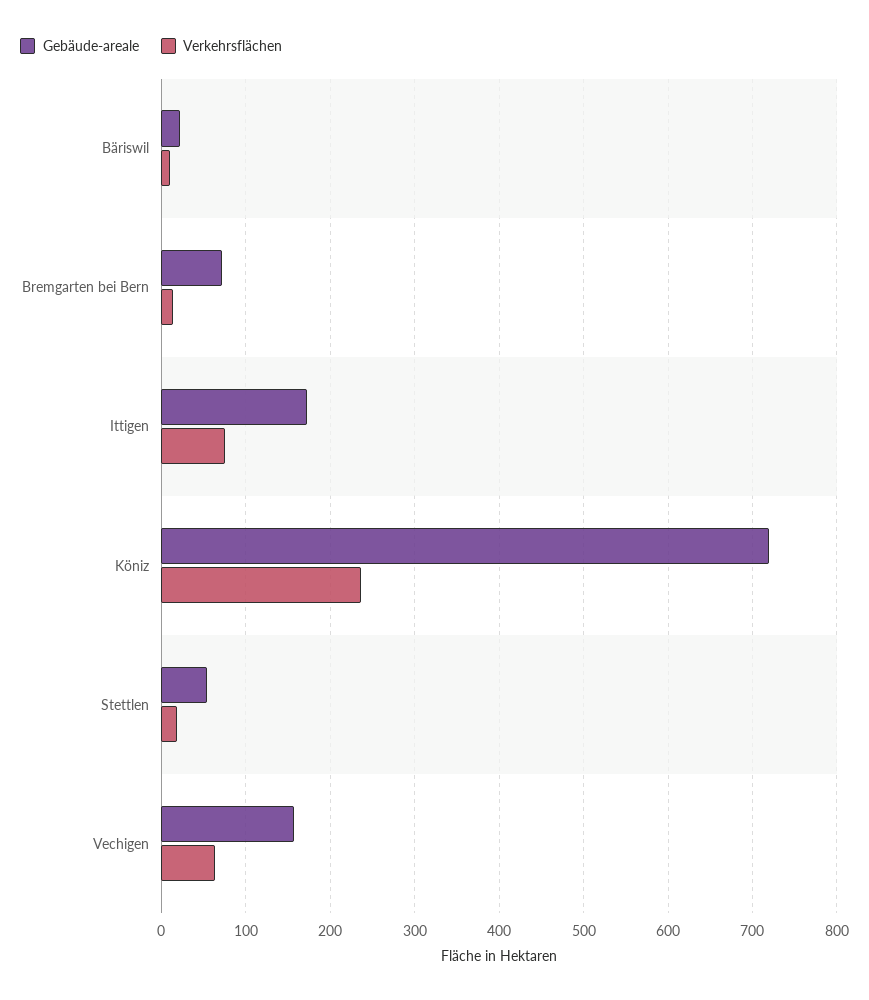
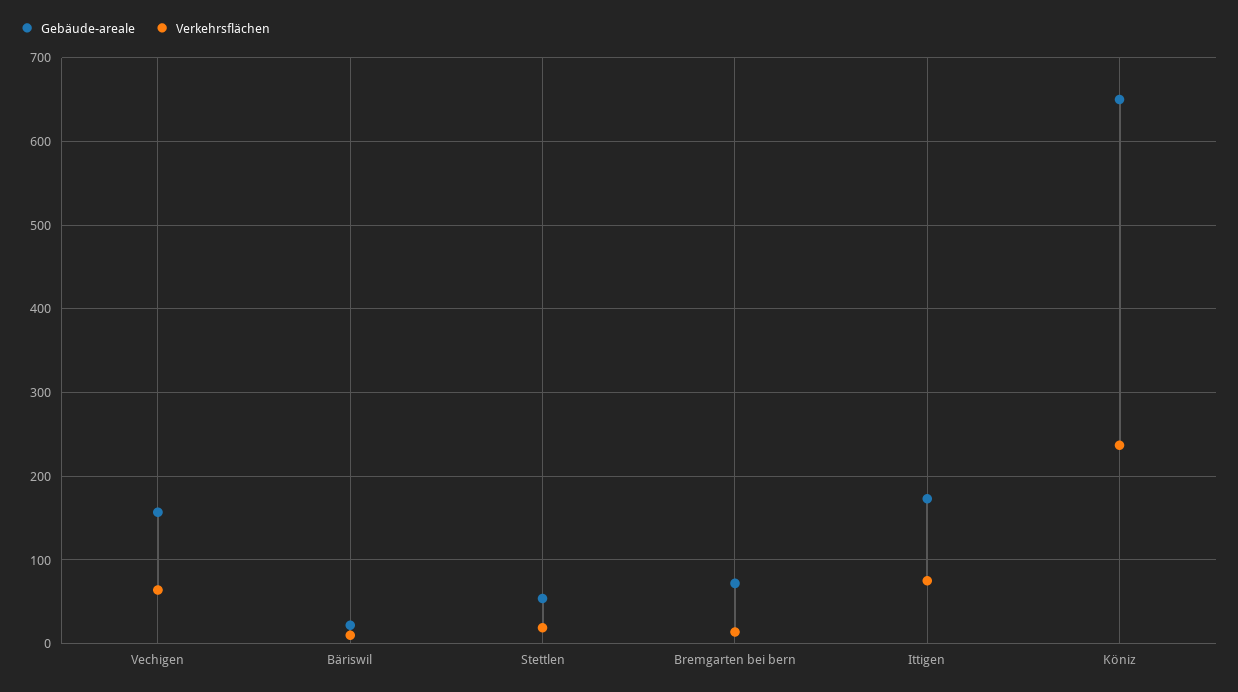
Gebäude-areale, Köniz: 720 -> 650

